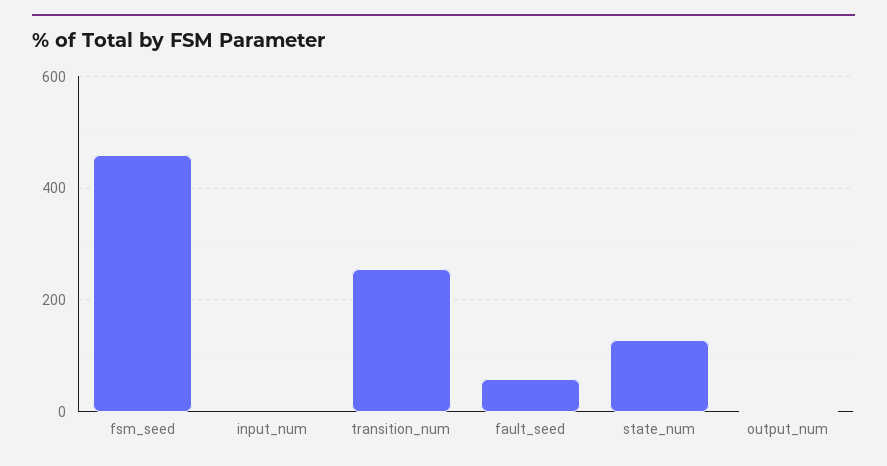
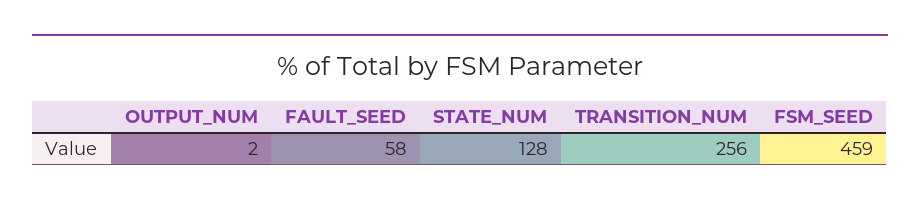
input_num: 0 -> none

